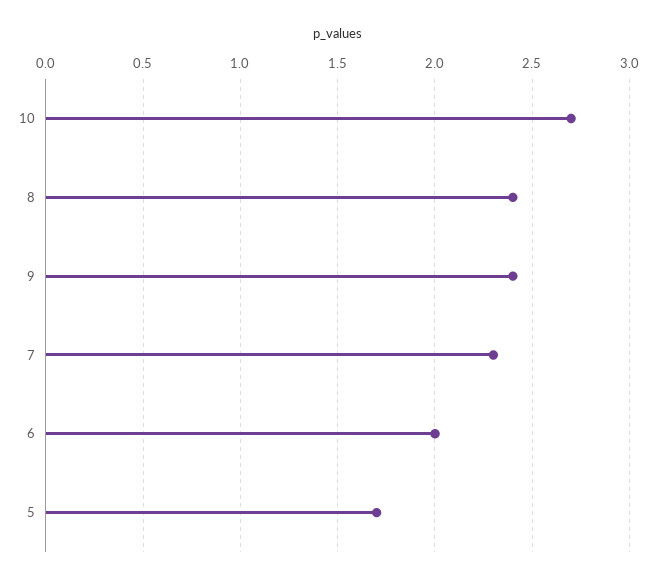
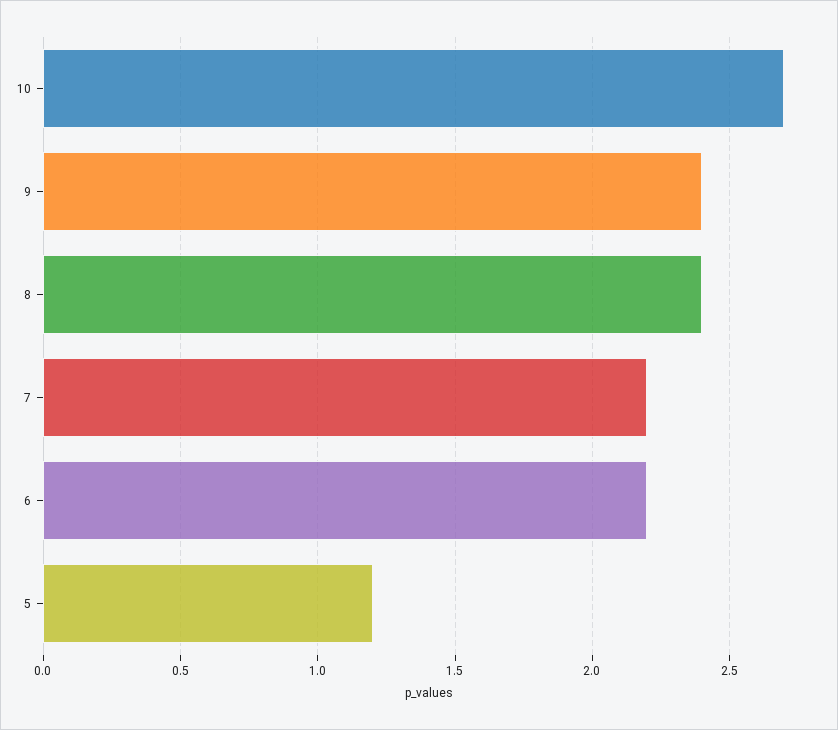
7: 2.3 -> 2.2
6: 2 -> 2.2
5: 1.7 -> 1.2

